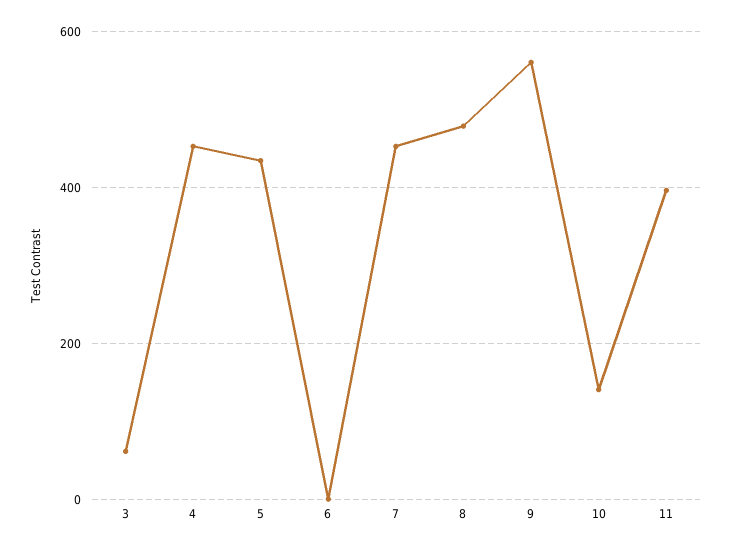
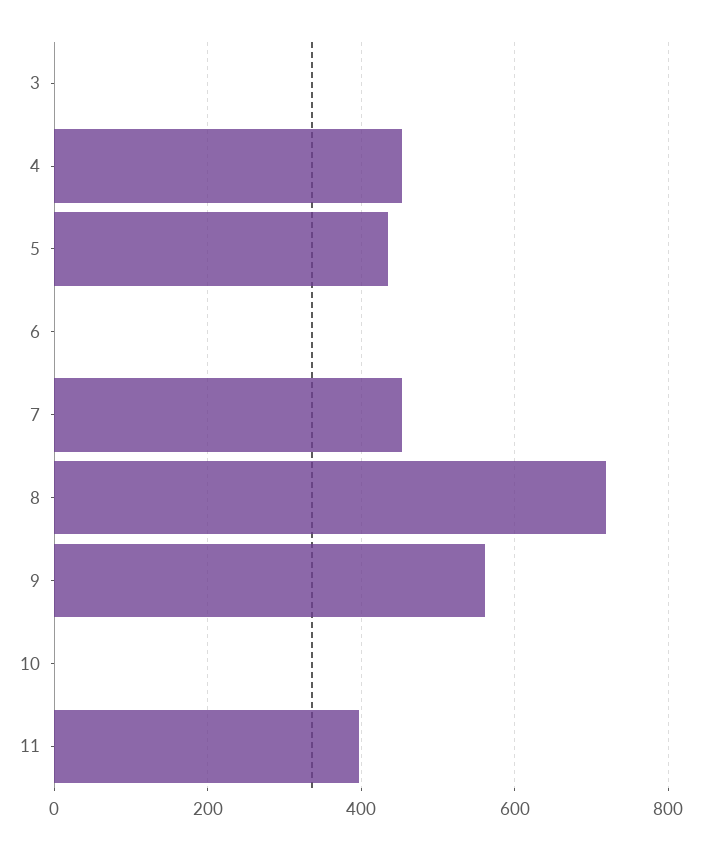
3: 60 -> 0
8: 480 -> 720
10: 140 -> 0

